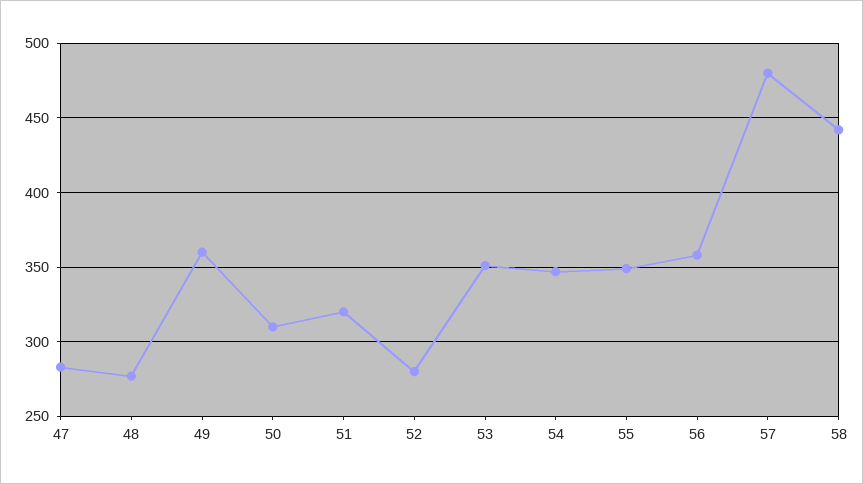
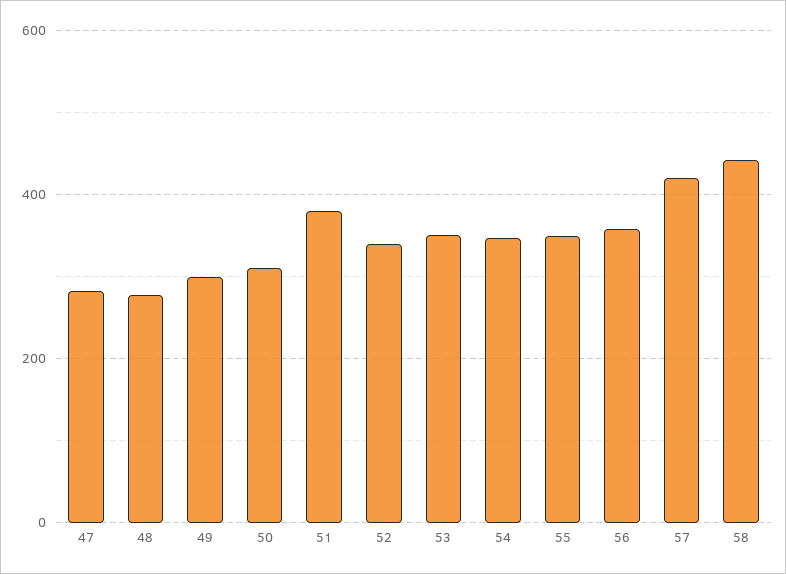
49: 360 -> 300
51: 320 -> 380
52: 280 -> 340
57: 480 -> 420

